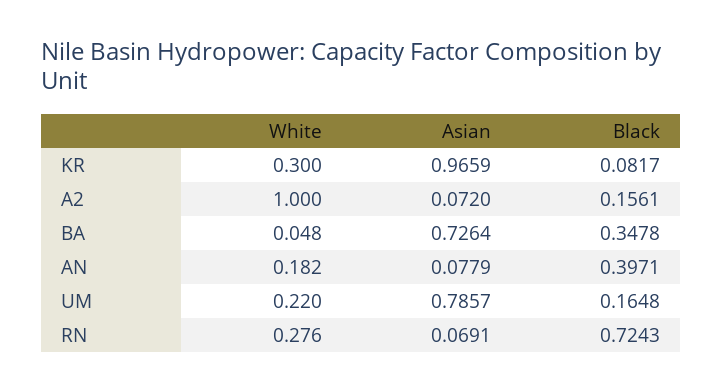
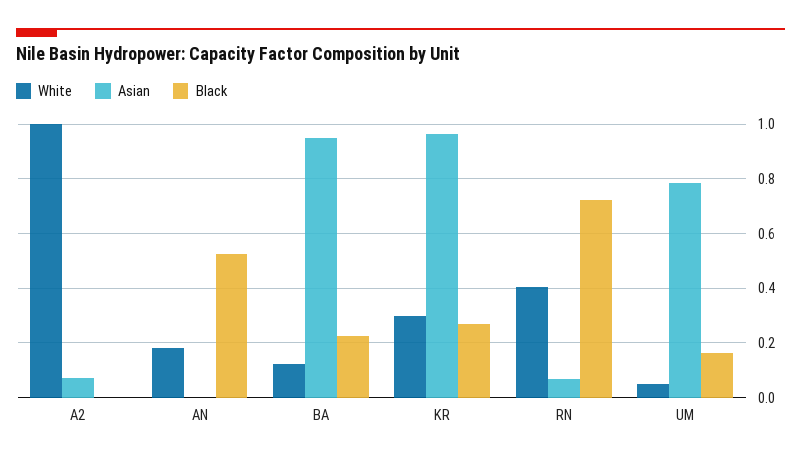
Black, KR: 0.0817 -> 0.275
Black, A2: 0.1561 -> 0
White, BA: 0.048 -> 0.125
Asian, BA: 0.7264 -> 0.95
Black, BA: 0.3478 -> 0.225
Asian, AN: 0.0779 -> 0
Black, AN: 0.3971 -> 0.525
White, UM: 0.22 -> 0.05
White, RN: 0.276 -> 0.4

